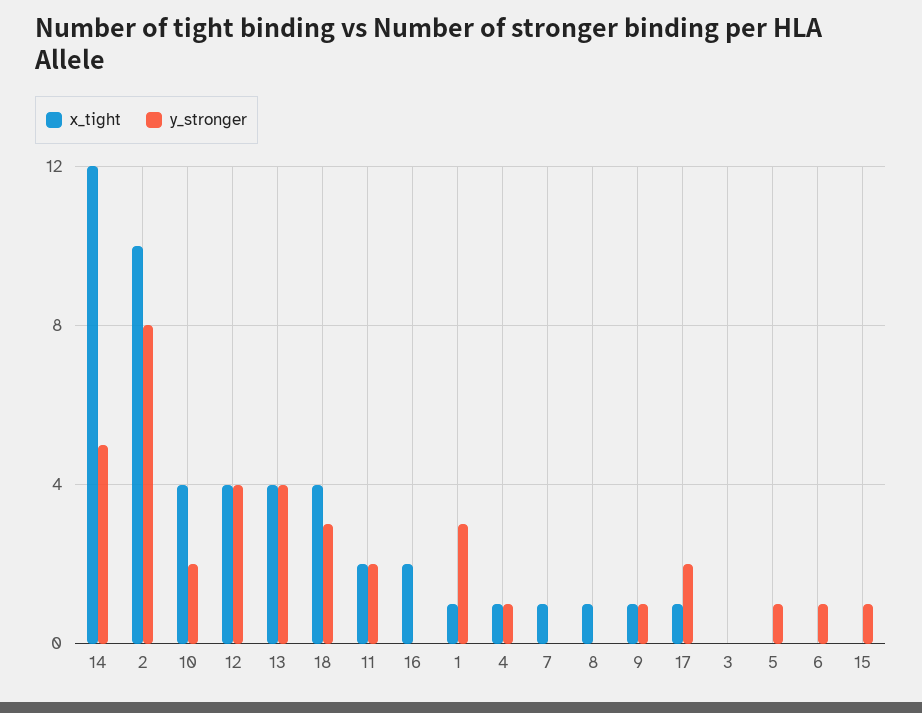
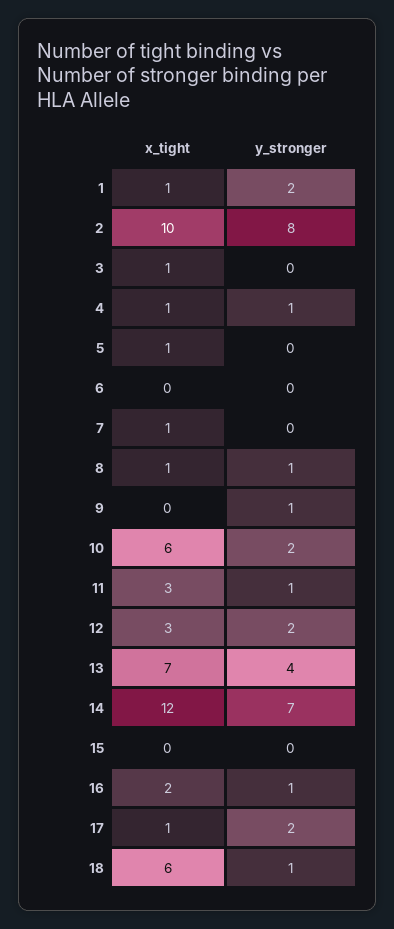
y_stronger, 14: 5 -> 7
x_tight, 10: 4 -> 6
x_tight, 12: 4 -> 3
y_stronger, 12: 4 -> 2
x_tight, 13: 4 -> 7
x_tight, 18: 4 -> 6
y_stronger, 18: 3 -> 1
x_tight, 11: 2 -> 3
y_stronger, 11: 2 -> 1
y_stronger, 16: 0 -> 1
y_stronger, 1: 3 -> 2
y_stronger, 8: 0 -> 1
x_tight, 9: 1 -> 0
x_tight, 3: 0 -> 1
x_tight, 5: 0 -> 1
y_stronger, 5: 1 -> 0
y_stronger, 6: 1 -> 0
y_stronger, 15: 1 -> 0

